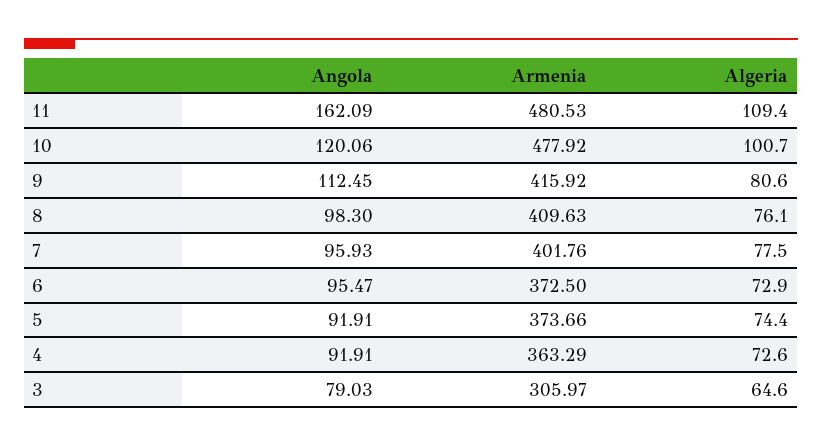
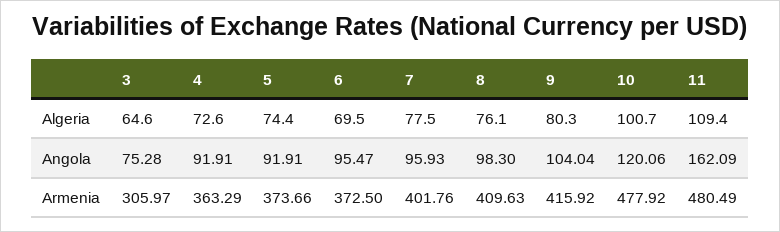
Armenia, 11: 480.53 -> 480.49
Angola, 9: 112.45 -> 104.04
Algeria, 9: 80.6 -> 80.3
Algeria, 6: 72.9 -> 69.5
Angola, 3: 79.03 -> 75.28

